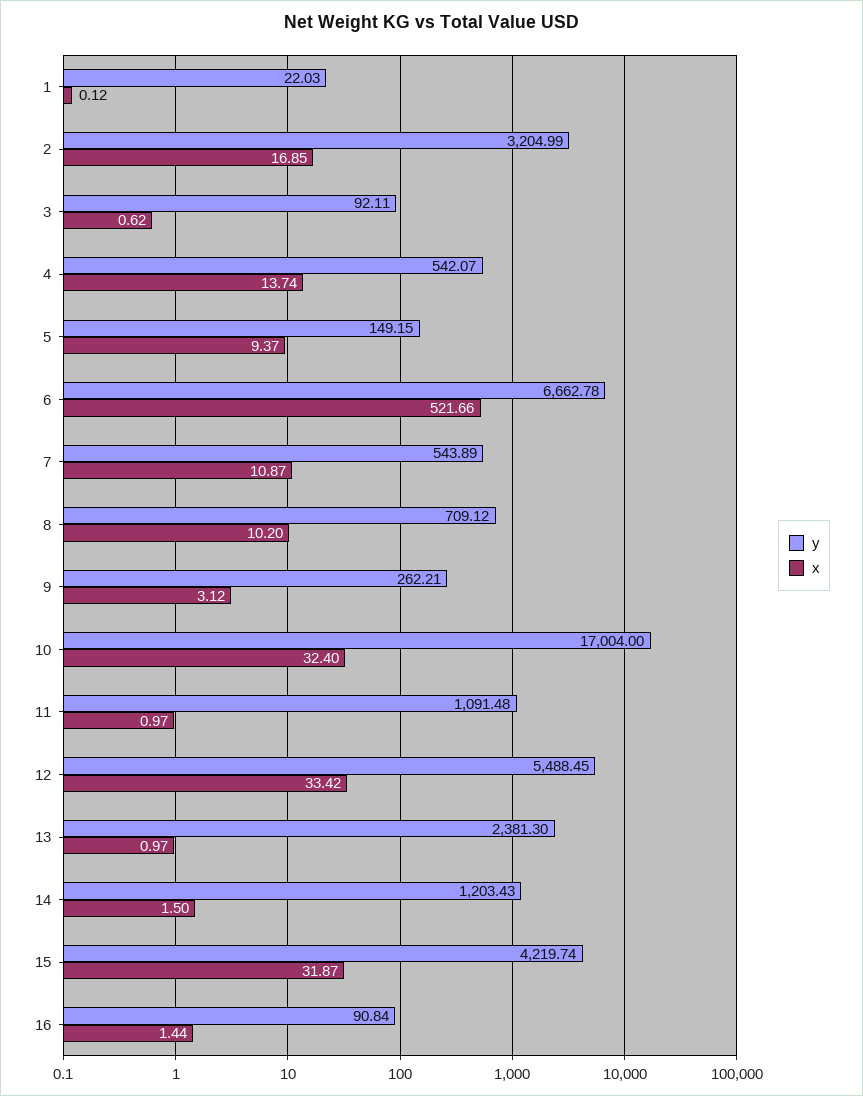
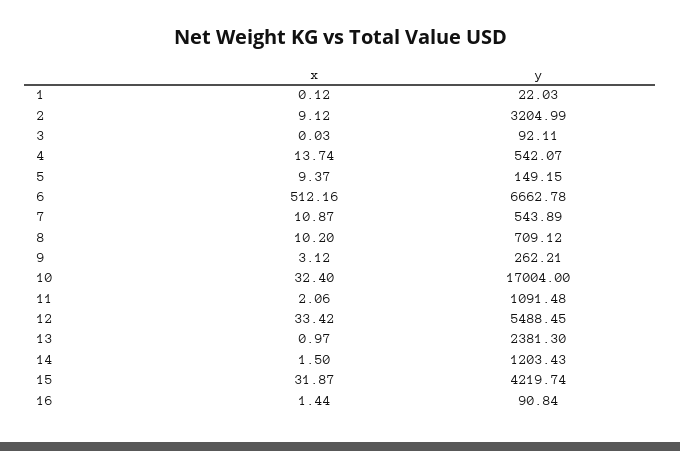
x, 2: 16.85 -> 9.12
x, 3: 0.62 -> 0.03
x, 6: 521.66 -> 512.16
x, 11: 0.97 -> 2.06

